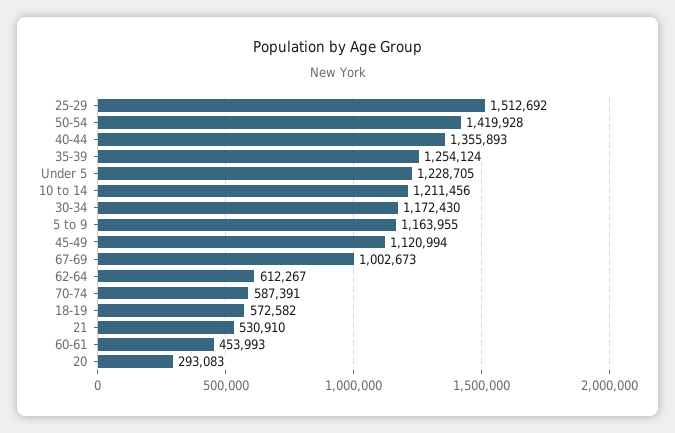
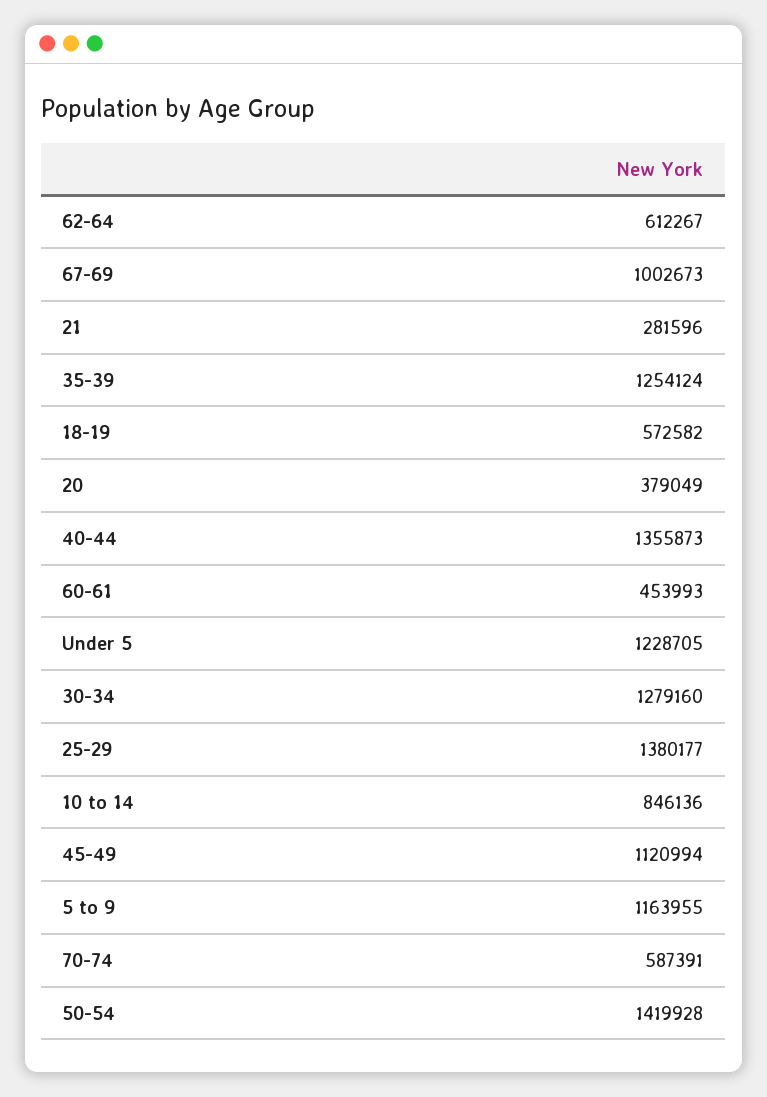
25-29: 1512692 -> 1380177
40-44: 1355893 -> 1355873
10 to 14: 1211456 -> 846136
30-34: 1172430 -> 1279160
21: 530910 -> 281596
20: 293083 -> 379049

